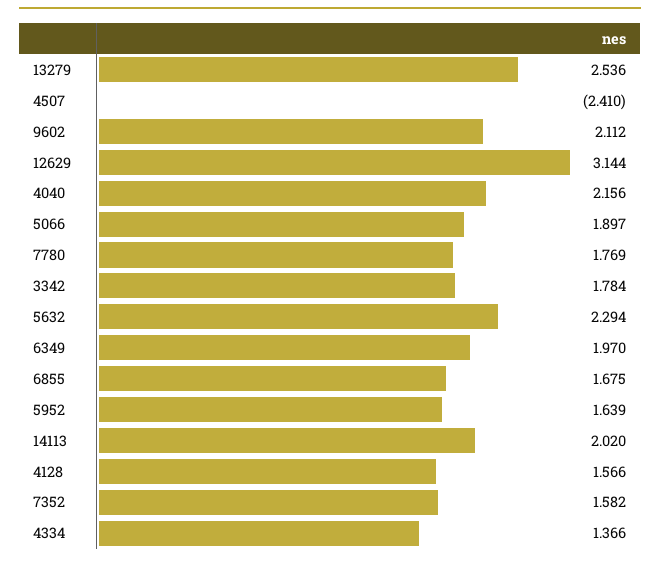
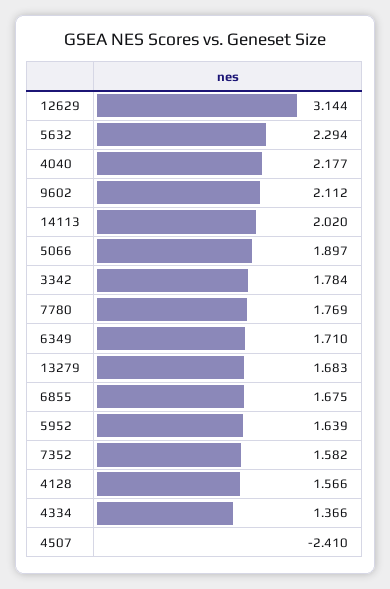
13279: 2.536 -> 1.683
4040: 2.156 -> 2.177
6349: 1.97 -> 1.71

